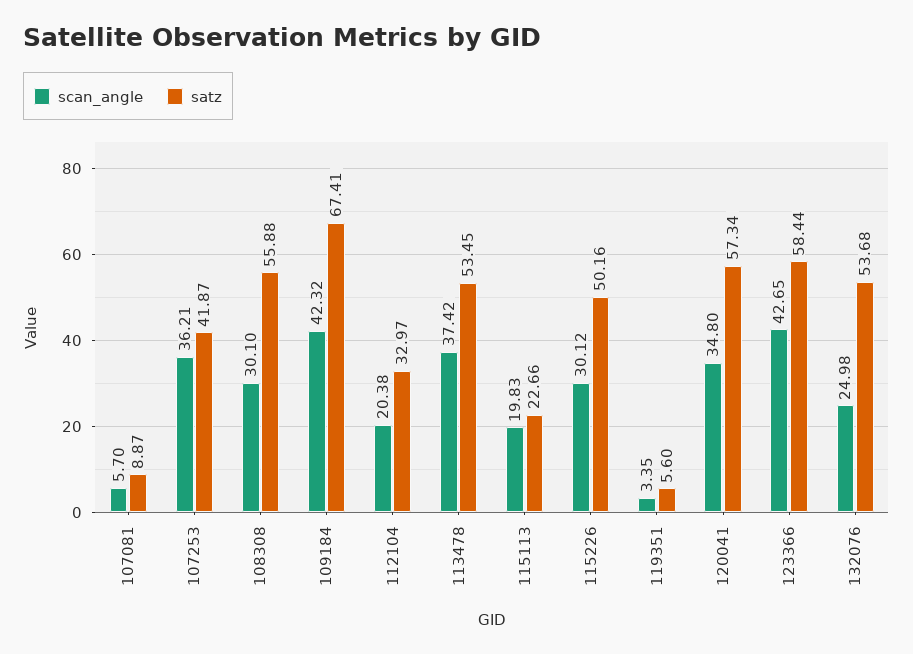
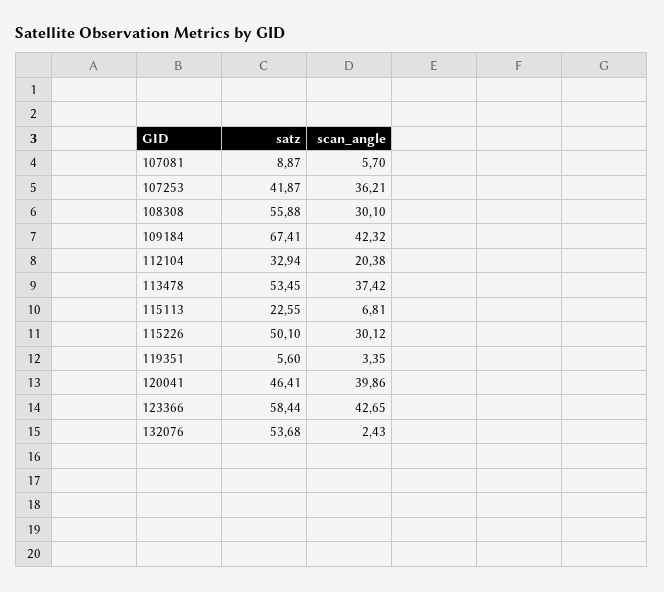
satz, 112104: 32.97 -> 32.94
scan_angle, 115113: 19.83 -> 6.81
satz, 115113: 22.66 -> 22.55
satz, 115226: 50.16 -> 50.1
scan_angle, 120041: 34.8 -> 39.86
satz, 120041: 57.34 -> 46.41
scan_angle, 132076: 24.98 -> 2.43

